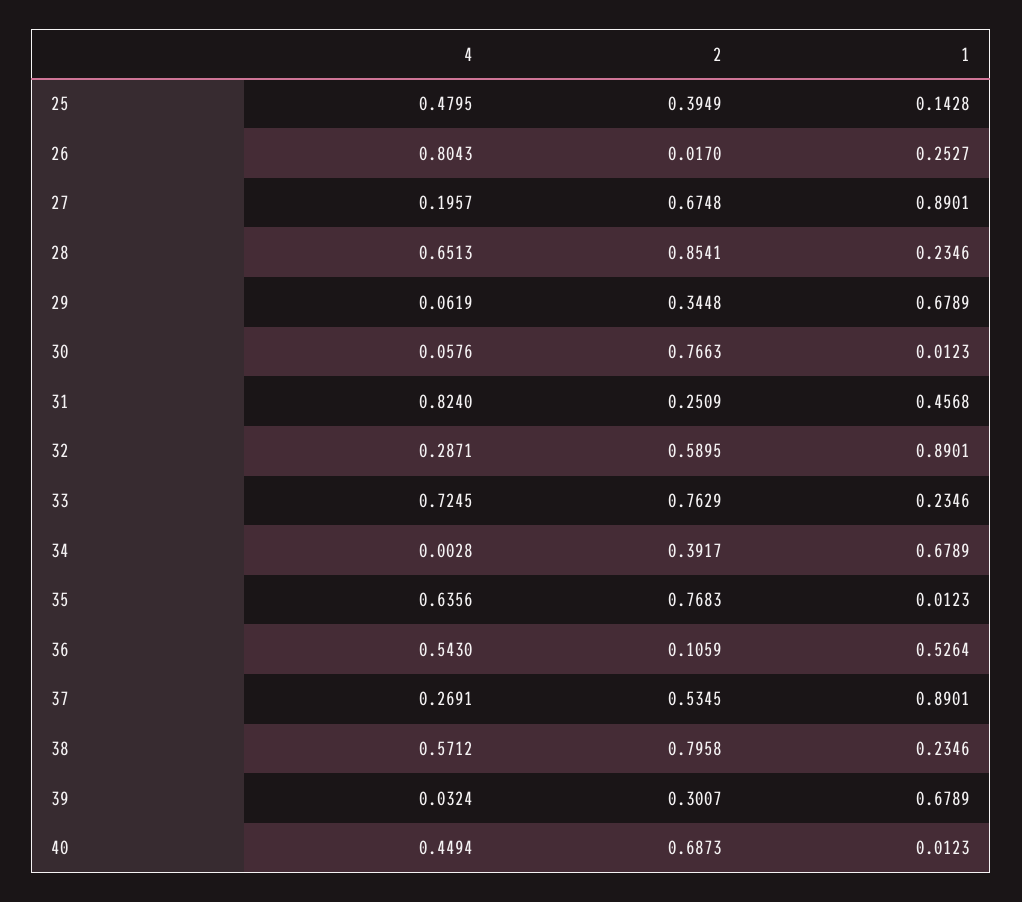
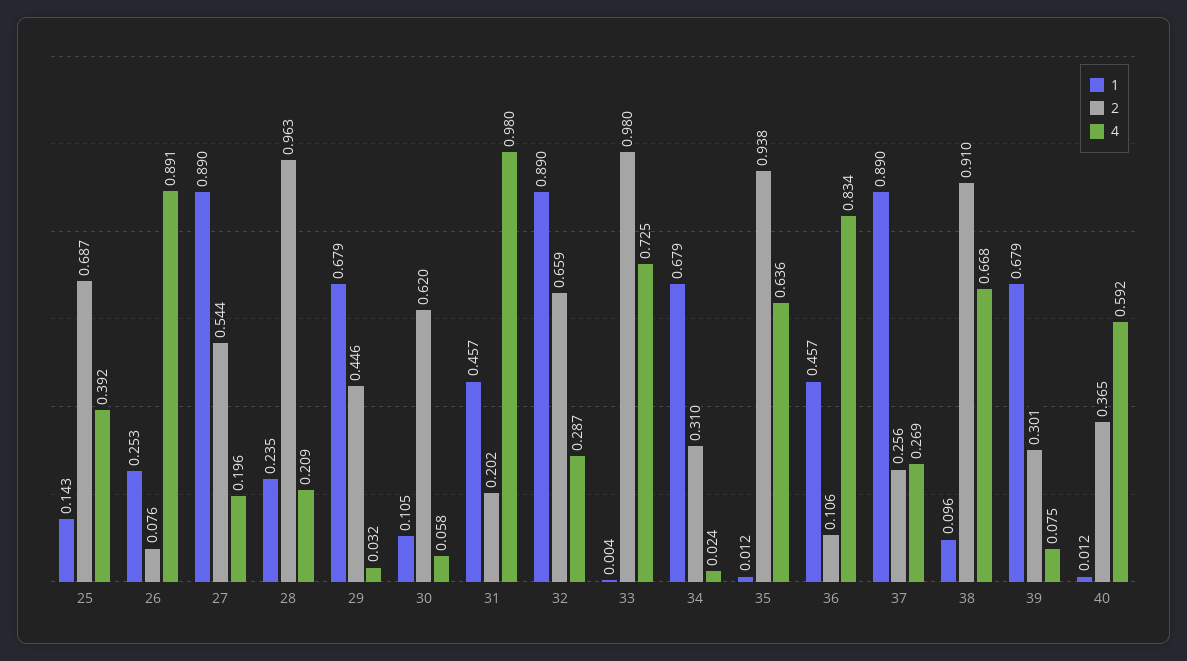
4, 25: 0.4795 -> 0.392
2, 25: 0.3949 -> 0.687
4, 26: 0.8043 -> 0.891
2, 26: 0.017 -> 0.076
2, 27: 0.6748 -> 0.544
4, 28: 0.6513 -> 0.209
2, 28: 0.8541 -> 0.963
4, 29: 0.0619 -> 0.032
2, 29: 0.3448 -> 0.446
2, 30: 0.7663 -> 0.62
1, 30: 0.0123 -> 0.105
4, 31: 0.824 -> 0.98
2, 31: 0.2509 -> 0.202
2, 32: 0.5895 -> 0.659
2, 33: 0.7629 -> 0.98
1, 33: 0.2346 -> 0.004
4, 34: 0.0028 -> 0.024
2, 34: 0.3917 -> 0.31
2, 35: 0.7683 -> 0.938
4, 36: 0.543 -> 0.834
1, 36: 0.5264 -> 0.457
2, 37: 0.5345 -> 0.256
4, 38: 0.5712 -> 0.668
2, 38: 0.7958 -> 0.91
1, 38: 0.2346 -> 0.096
4, 39: 0.0324 -> 0.075
4, 40: 0.4494 -> 0.592
2, 40: 0.6873 -> 0.365

